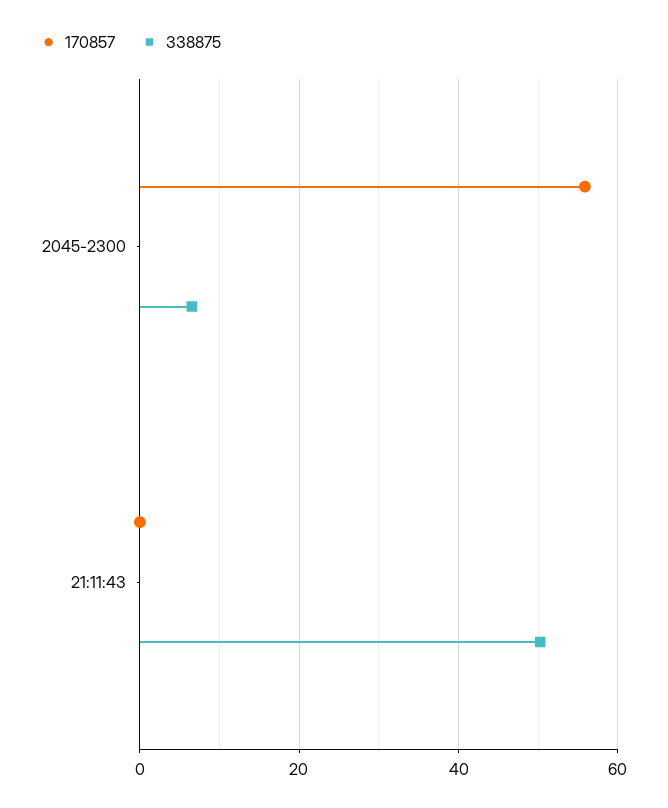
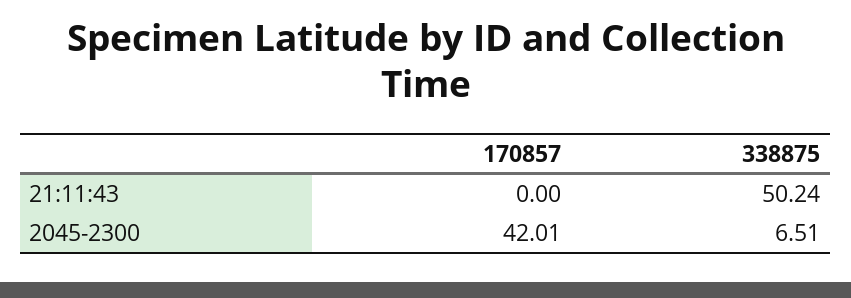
170857, 2045-2300: 56 -> 42.01

